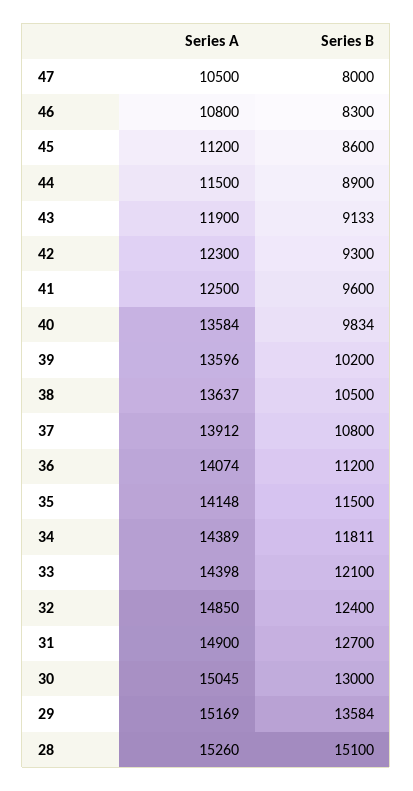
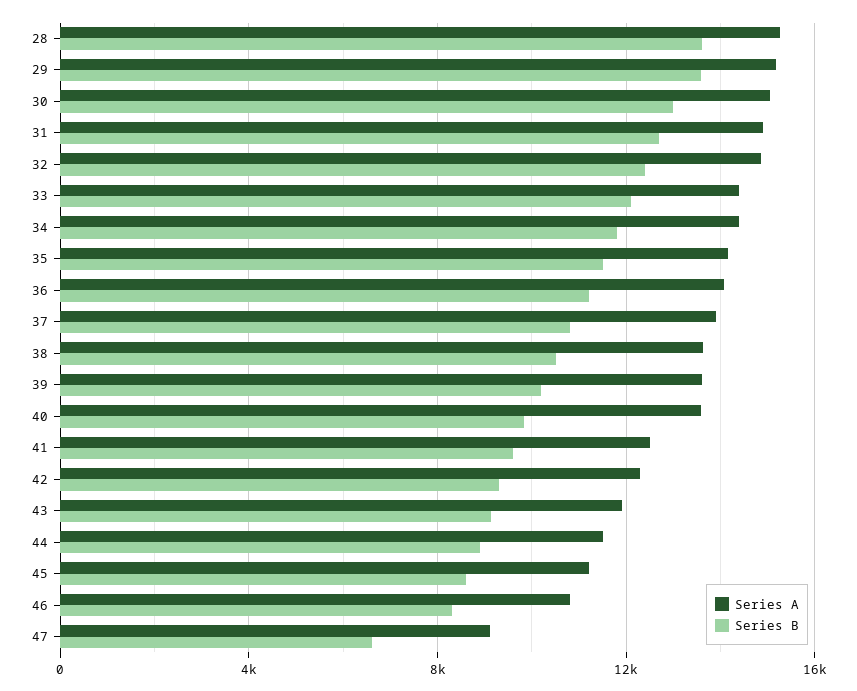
Series A, 47: 10500 -> 9000
Series B, 47: 8000 -> 6500
Series B, 28: 15100 -> 13500

